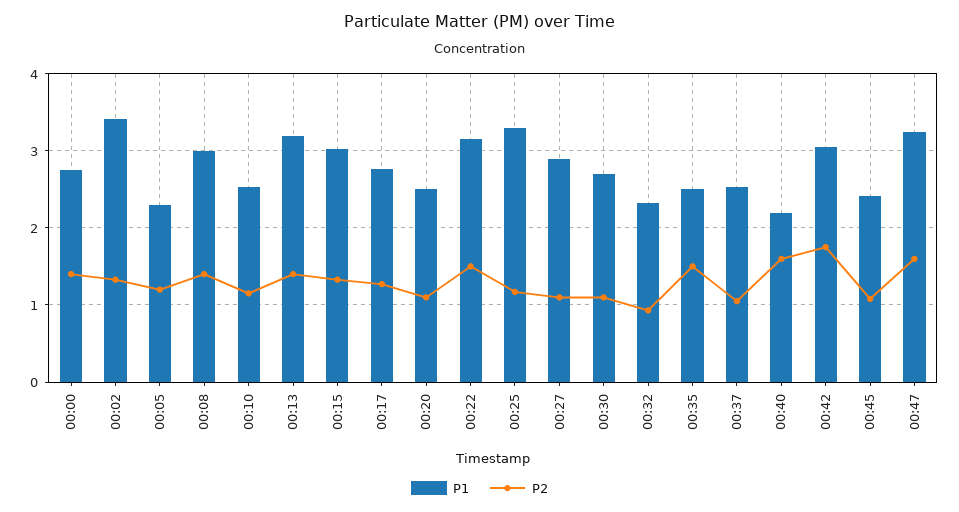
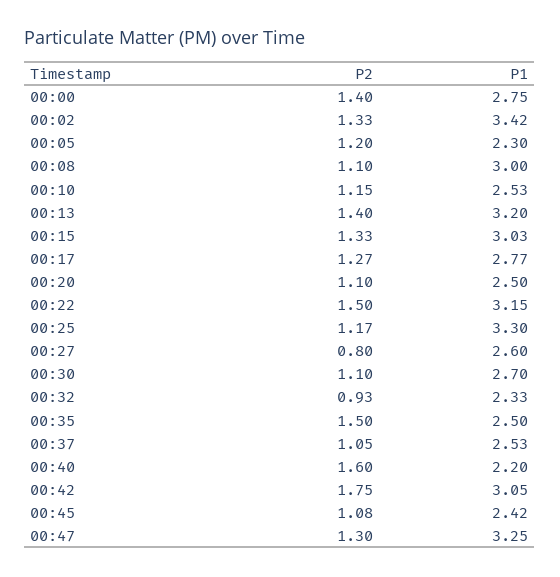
P2, 00:08: 1.4 -> 1.1
P1, 00:27: 2.9 -> 2.6
P2, 00:27: 1.1 -> 0.8
P2, 00:47: 1.6 -> 1.3

